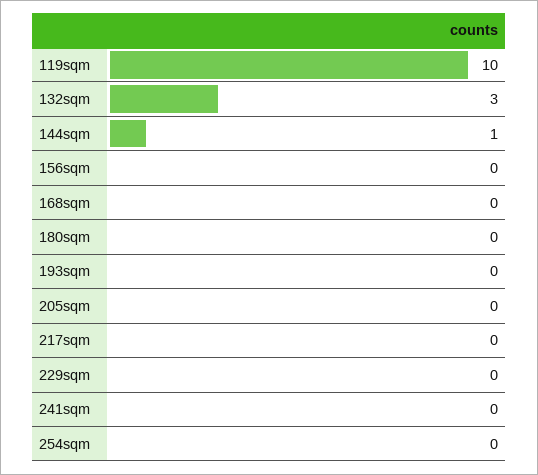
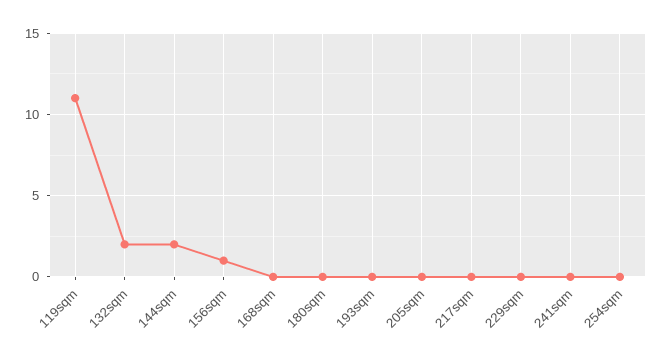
119sqm: 10 -> 11
132sqm: 3 -> 2
144sqm: 1 -> 2
156sqm: 0 -> 1

